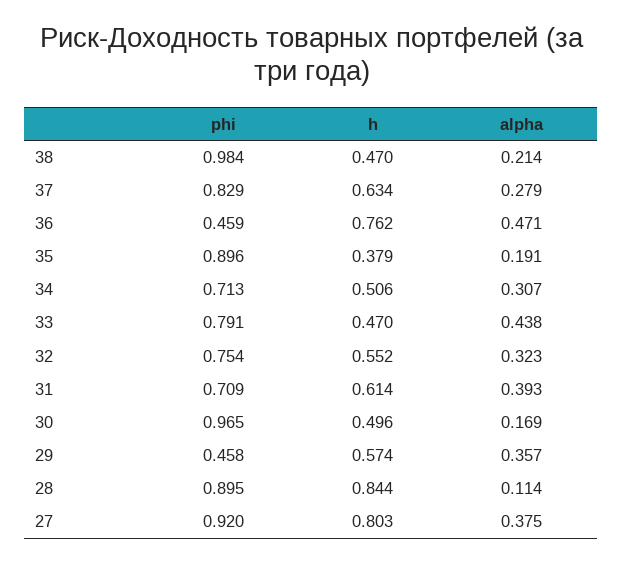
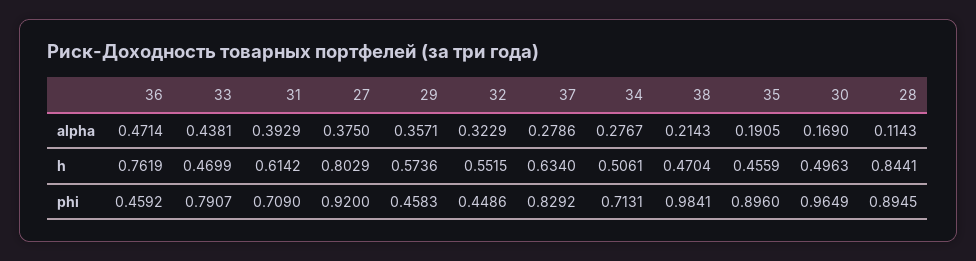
h, 35: 0.379 -> 0.4559
alpha, 34: 0.307 -> 0.2767
phi, 32: 0.754 -> 0.4486

